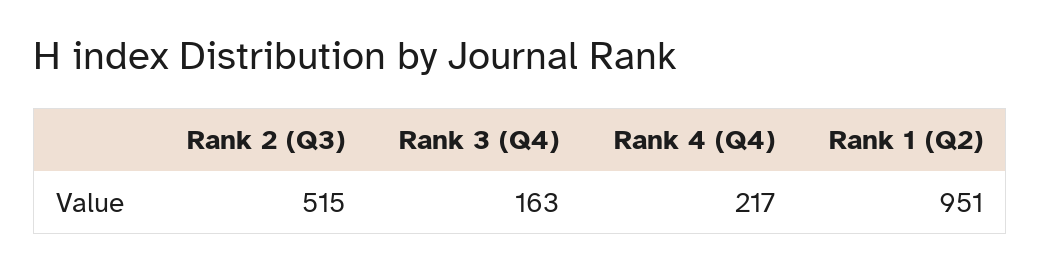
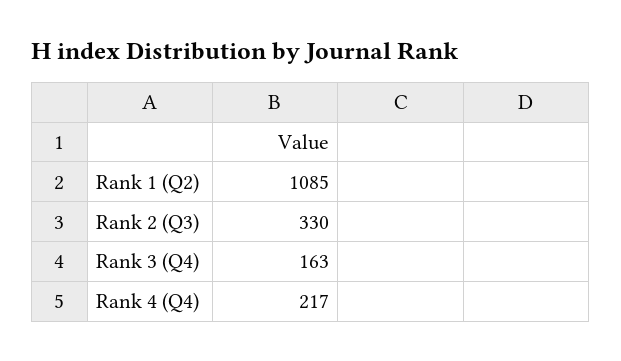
Rank 2 (Q3): 515 -> 330
Rank 1 (Q2): 951 -> 1085

